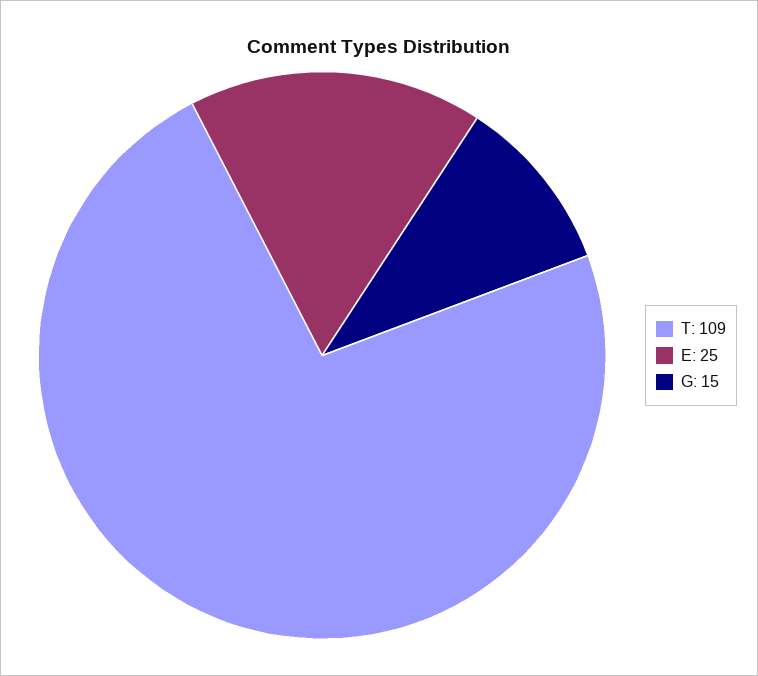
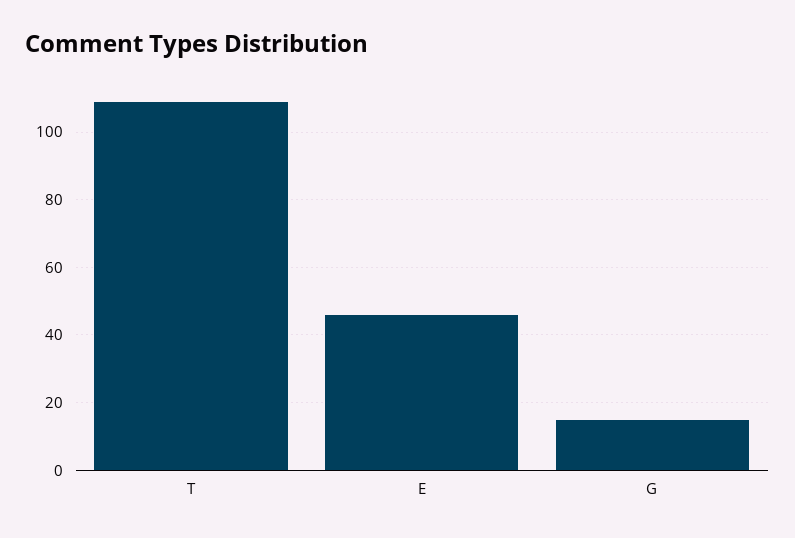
E: 25 -> 45

